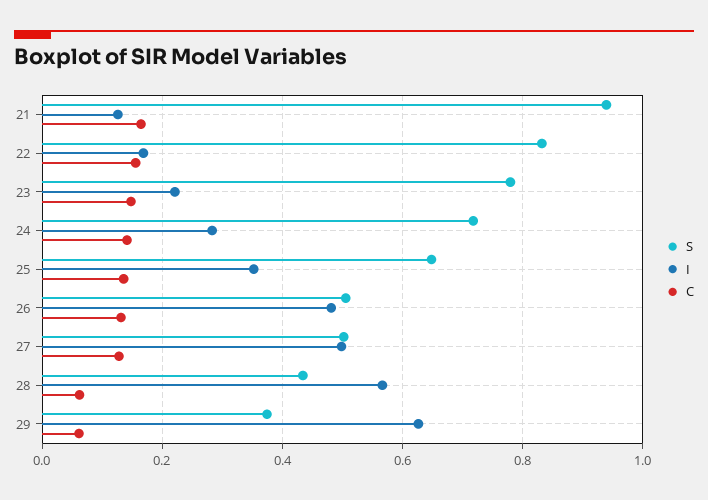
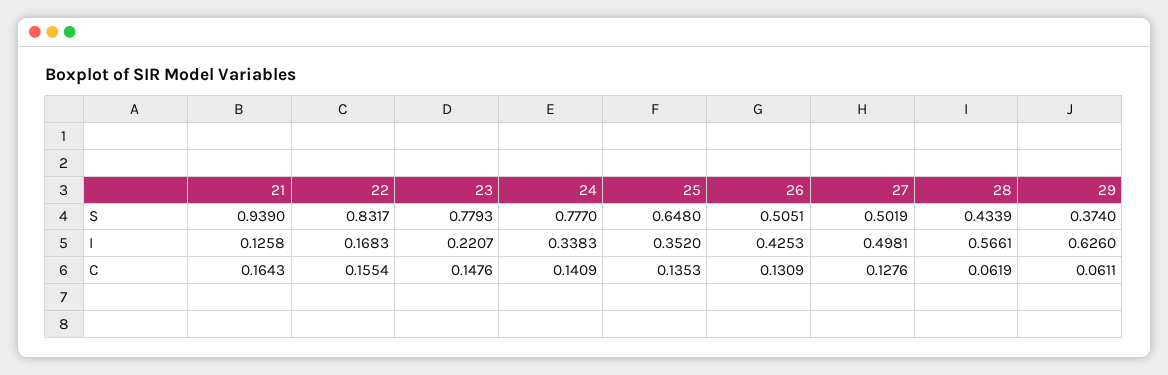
S, 24: 0.72 -> 0.777
I, 24: 0.28 -> 0.3383
I, 26: 0.48 -> 0.4253

